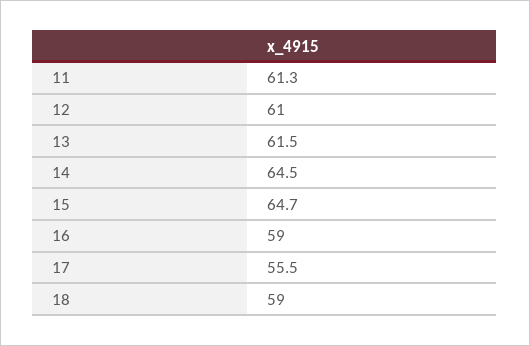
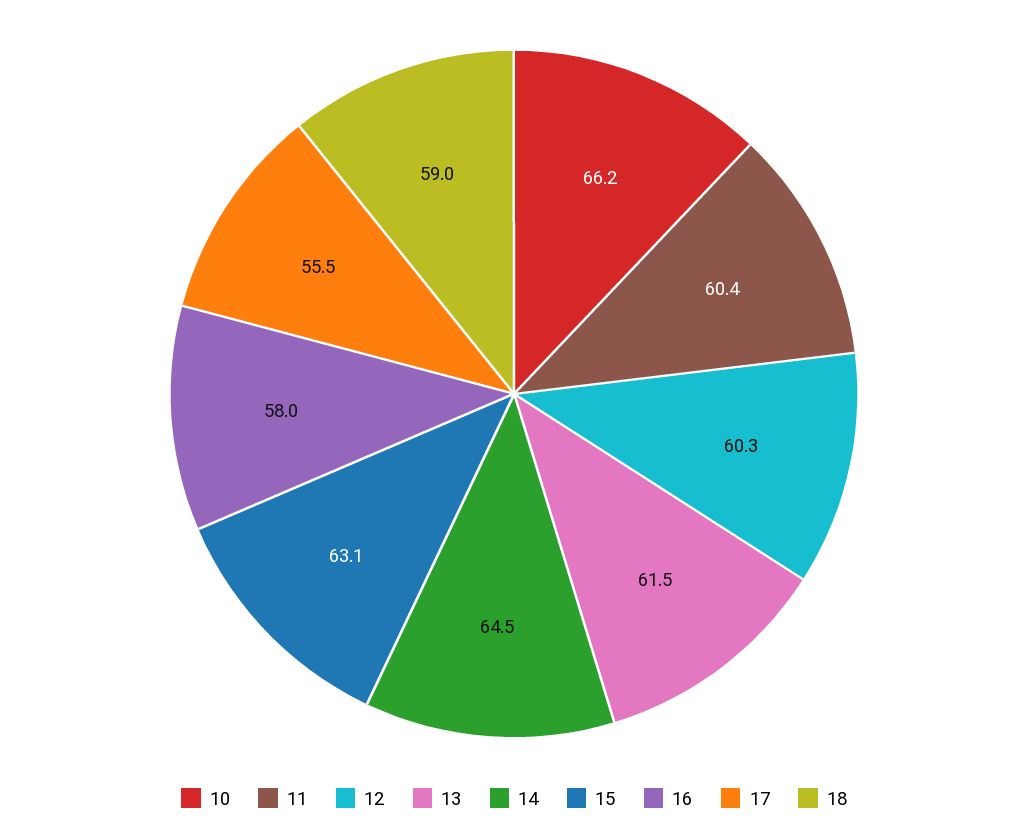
11: 61.3 -> 60.4
12: 61 -> 60.3
15: 64.7 -> 63.1
16: 59 -> 58
10: none -> 66.2

